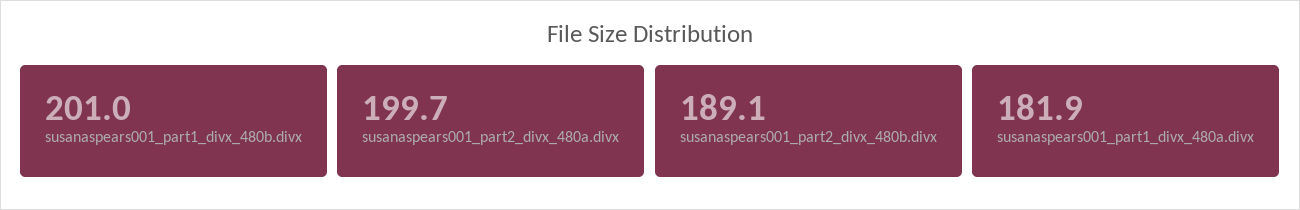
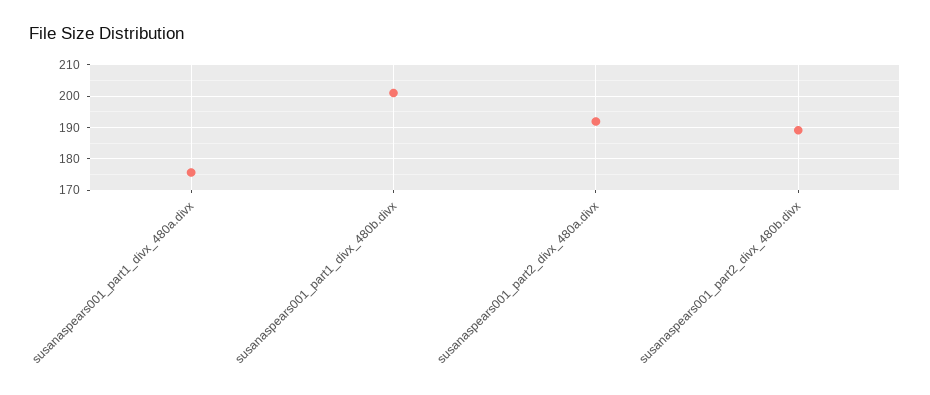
susanaspears001_part2_divx_480a.divx: 199.7 -> 192
susanaspears001_part1_divx_480a.divx: 181.9 -> 176

